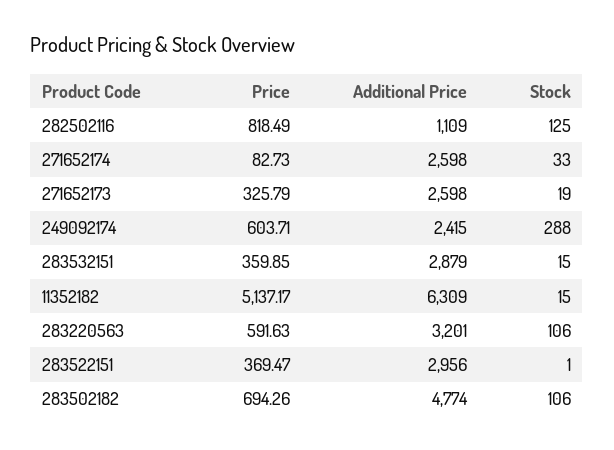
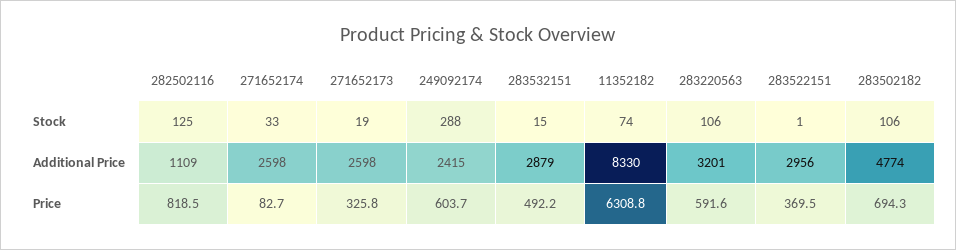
Price, 283532151: 359.85 -> 492.2
Price, 11352182: 5137.17 -> 6308.8
Additional Price, 11352182: 6309 -> 8330
Stock, 11352182: 15 -> 74

